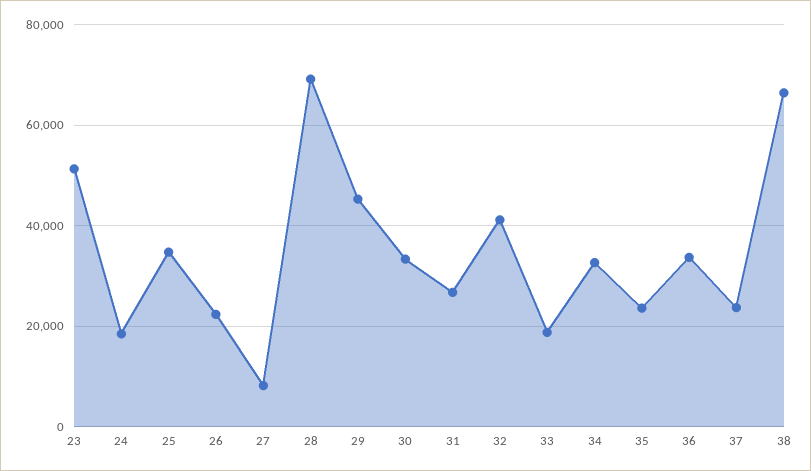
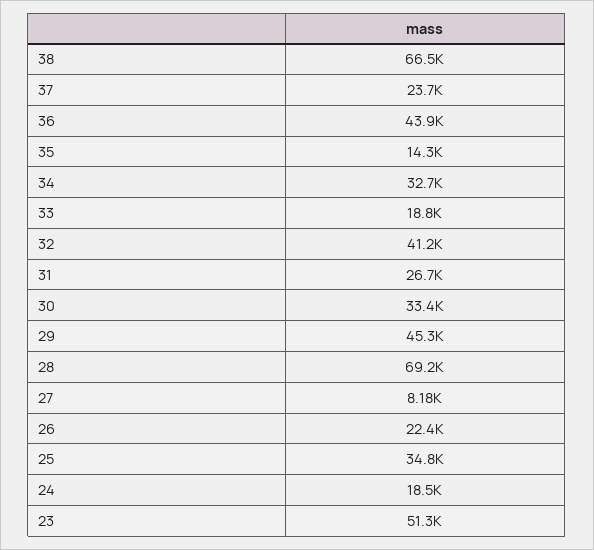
35: 24000 -> 14300
36: 34000 -> 43900

